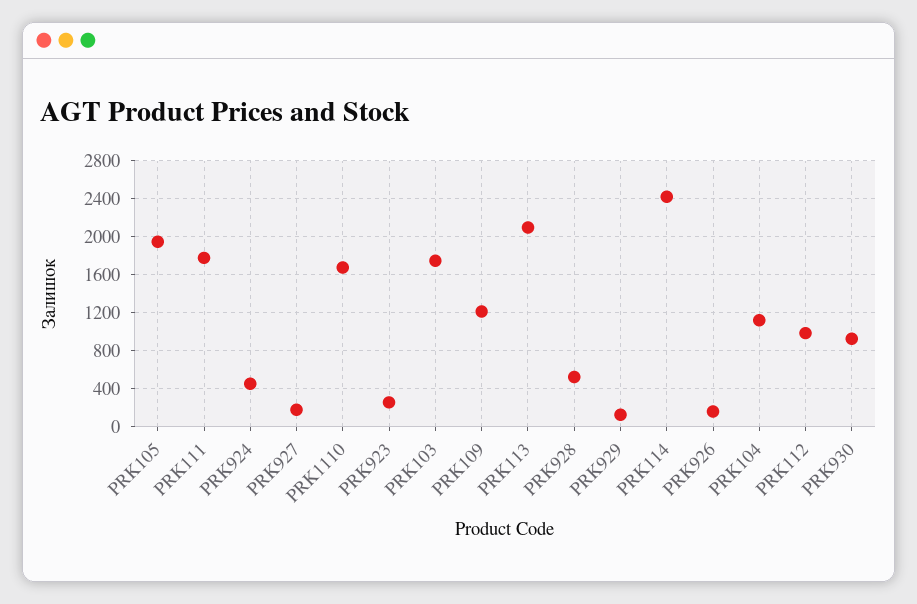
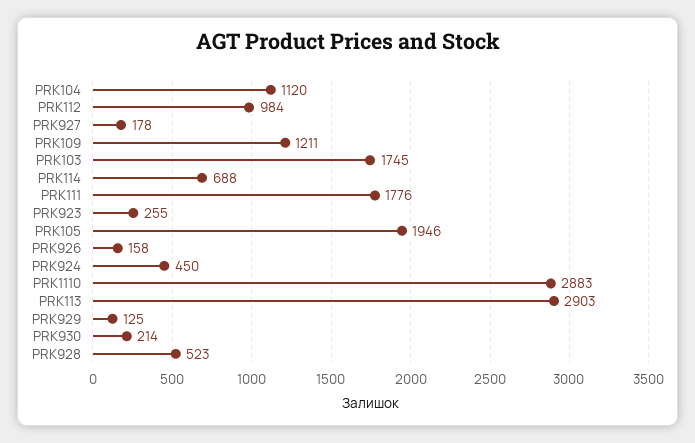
PRK1110: 1700 -> 2883
PRK113: 2100 -> 2903
PRK114: 2400 -> 688
PRK930: 900 -> 214

